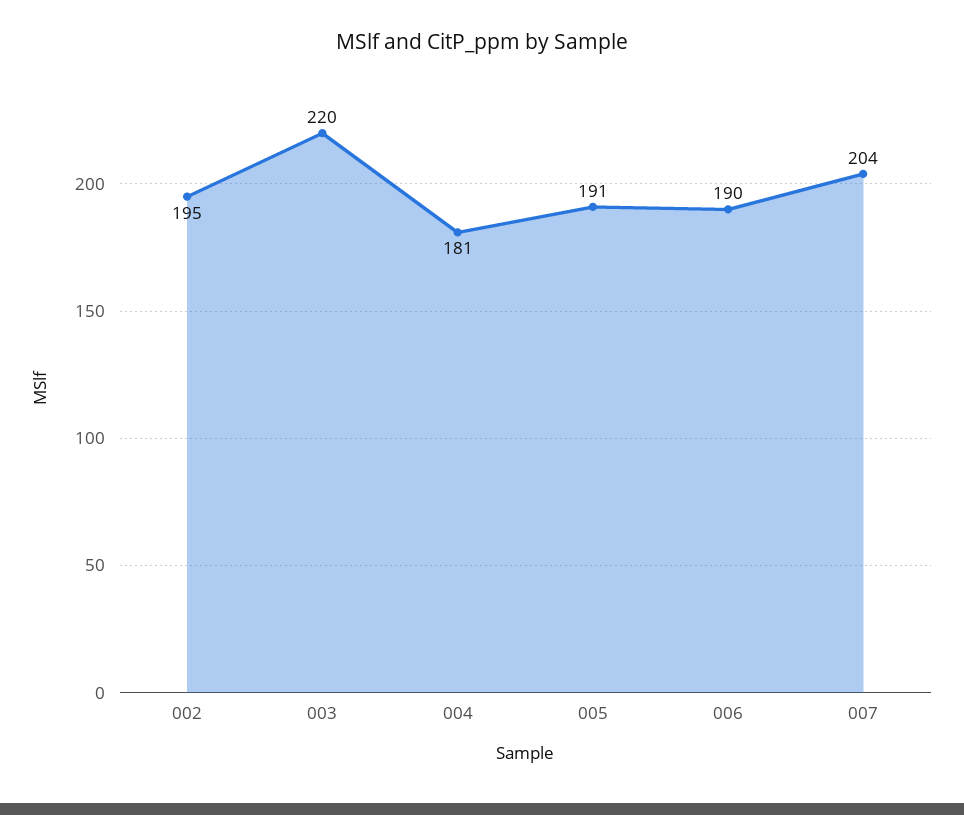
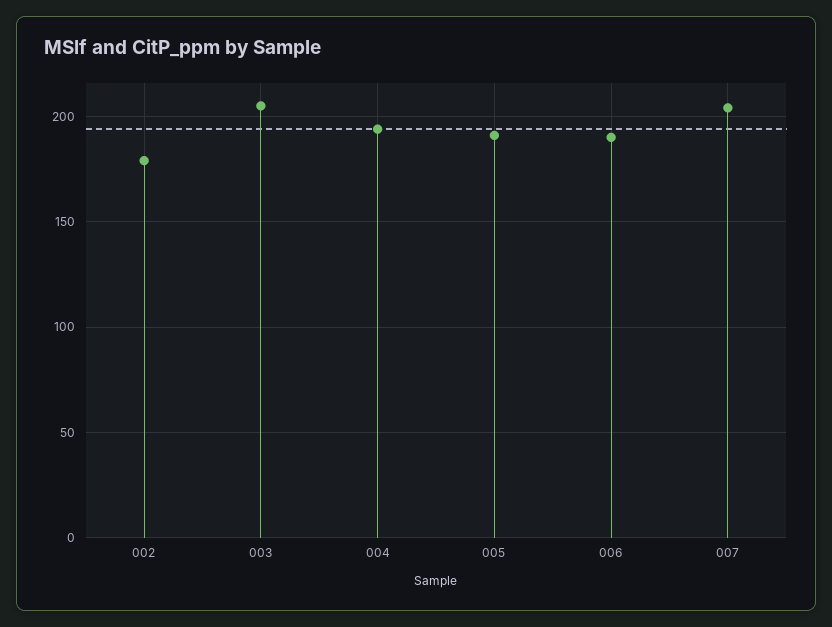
002: 195 -> 180
003: 220 -> 205
004: 181 -> 195

